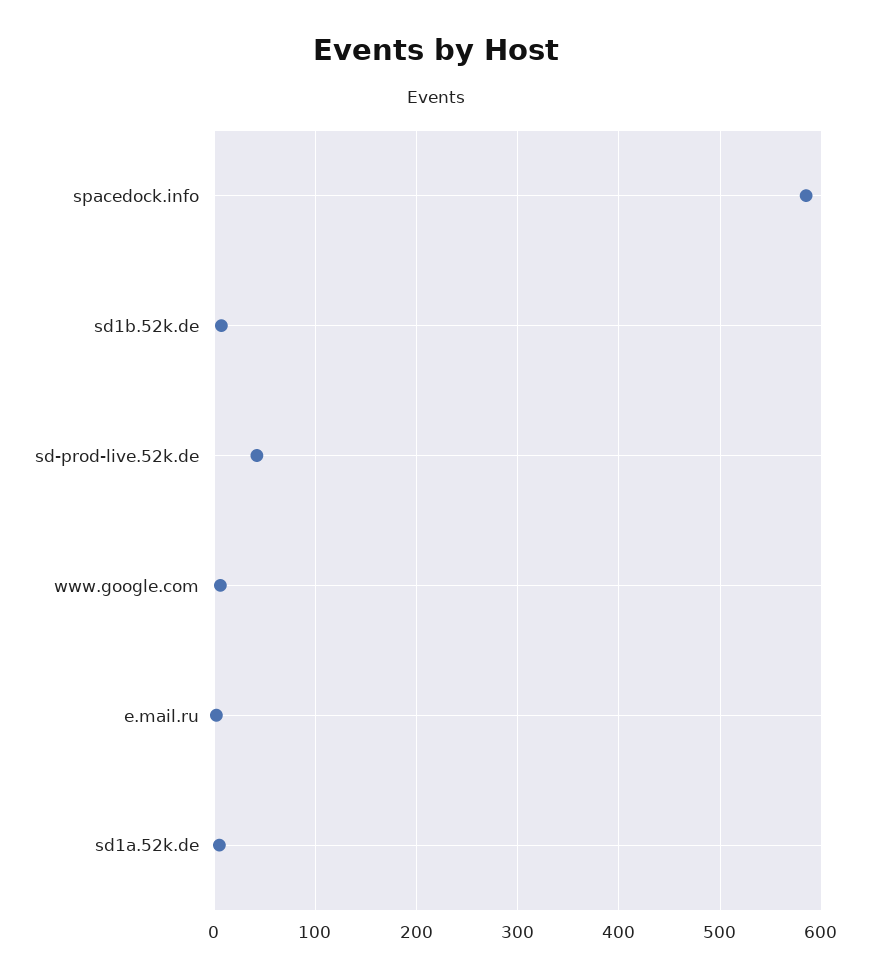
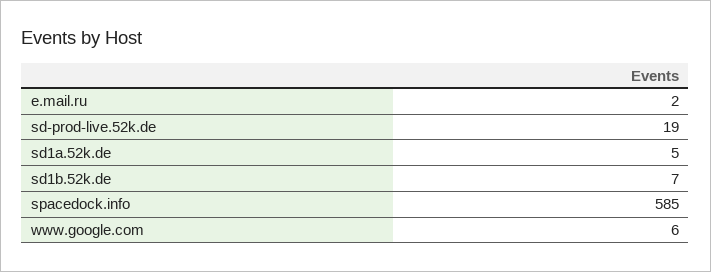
sd-prod-live.52k.de: 40 -> 19

